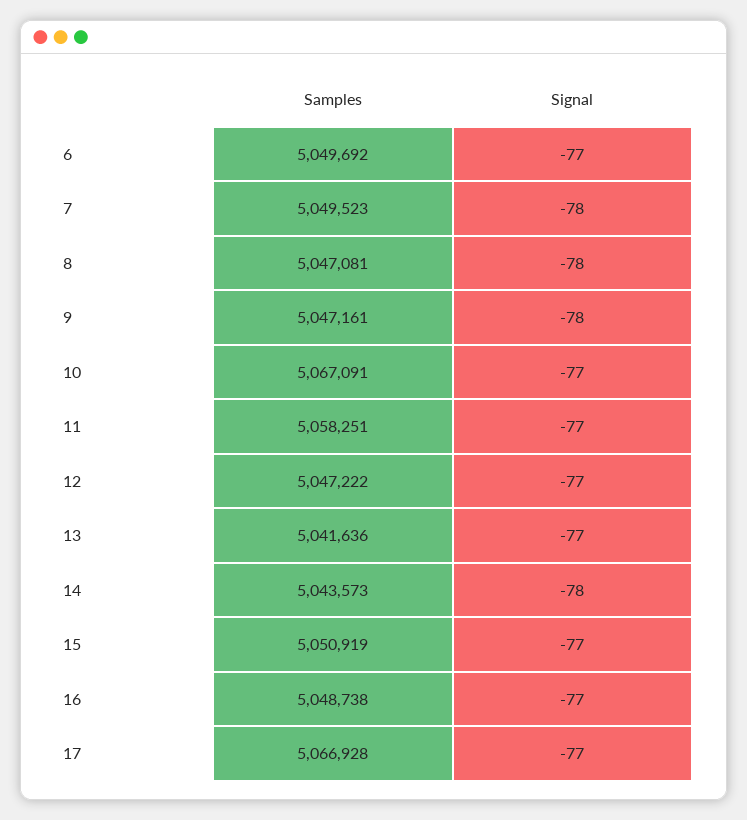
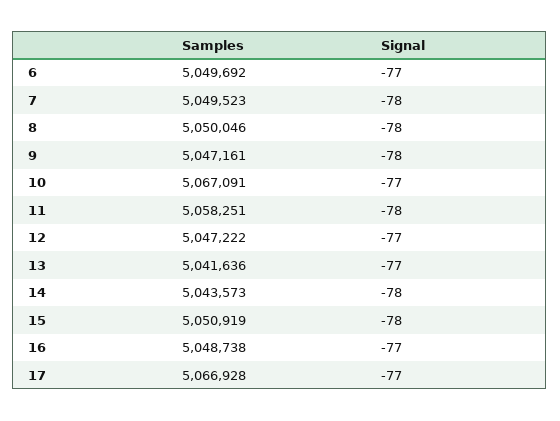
Samples, 8: 5047081 -> 5050046
Signal, 11: -77 -> -78
Signal, 15: -77 -> -78

